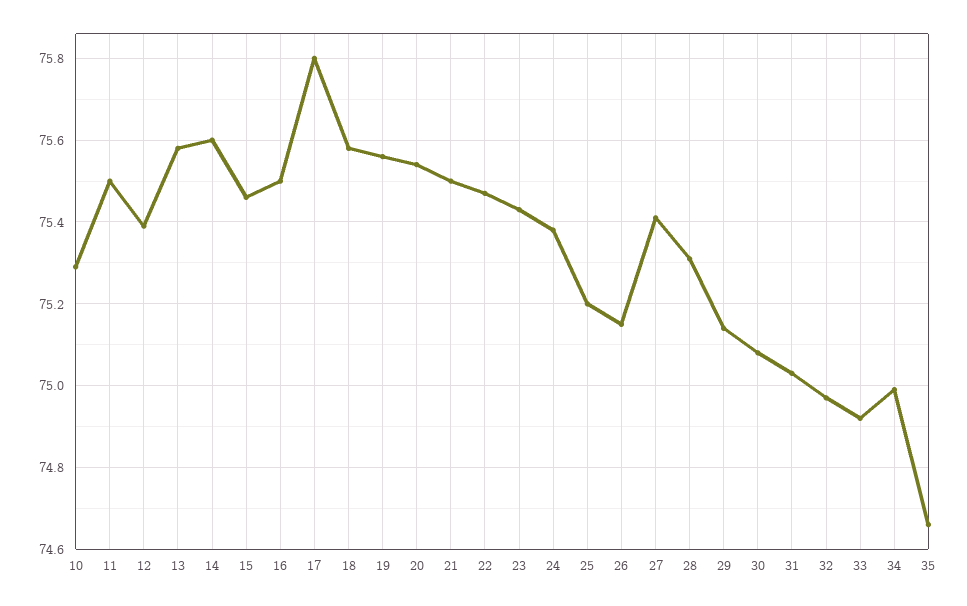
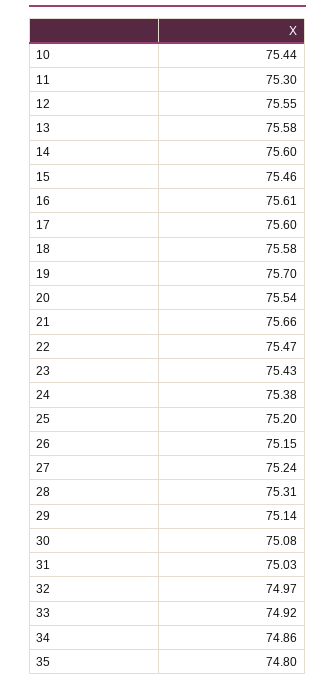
10: 75.3 -> 75.44
11: 75.5 -> 75.3
12: 75.4 -> 75.55
16: 75.5 -> 75.61
17: 75.8 -> 75.6
19: 75.55 -> 75.7
21: 75.5 -> 75.66
27: 75.4 -> 75.24
34: 75 -> 74.86
35: 74.65 -> 74.8

